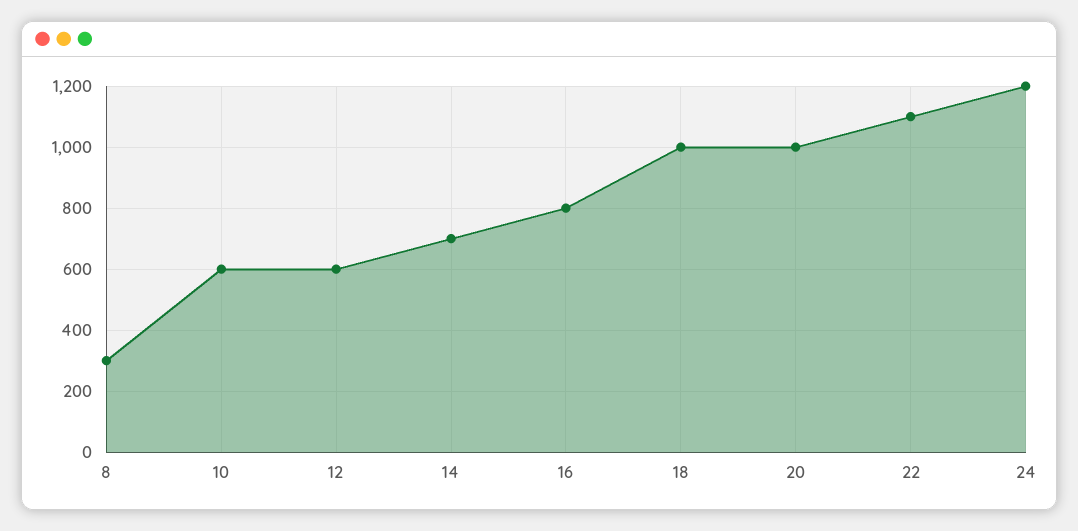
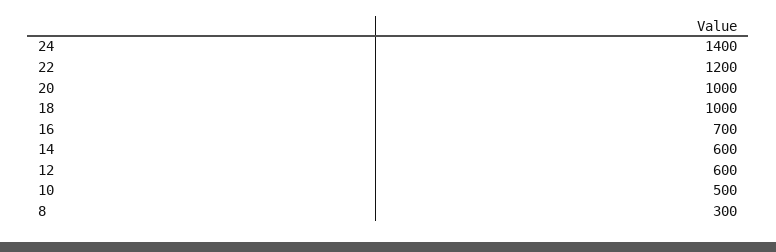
10: 600 -> 500
14: 700 -> 600
16: 800 -> 700
22: 1100 -> 1200
24: 1200 -> 1400

